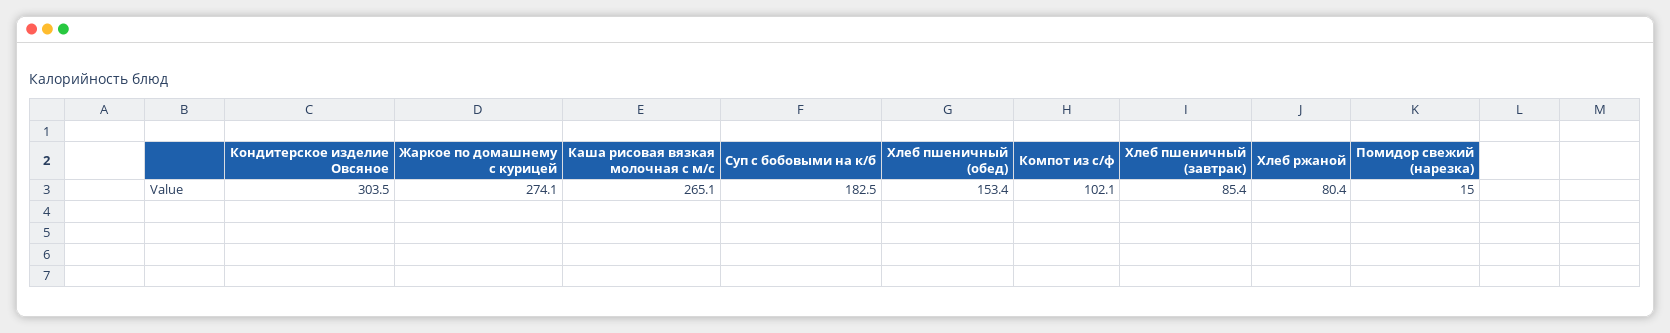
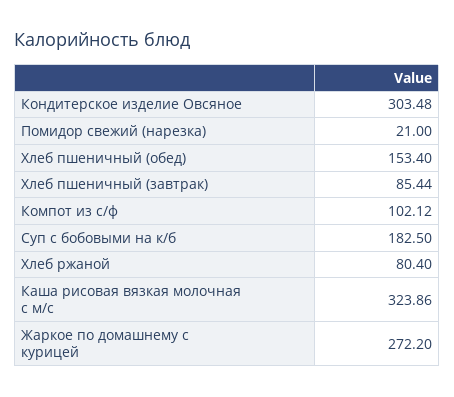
Жаркое по домашнему с курицей: 274.1 -> 272.2
Каша рисовая вязкая молочная с м/с: 265.1 -> 323.86
Помидор свежий (нарезка): 15 -> 21

